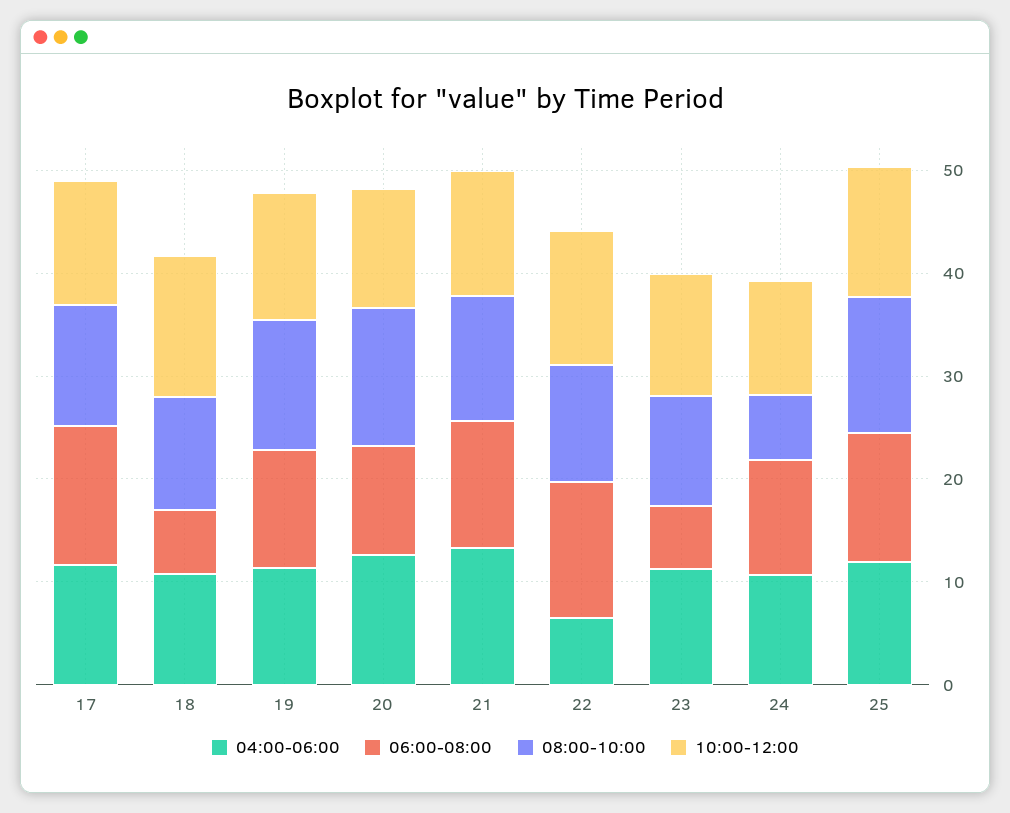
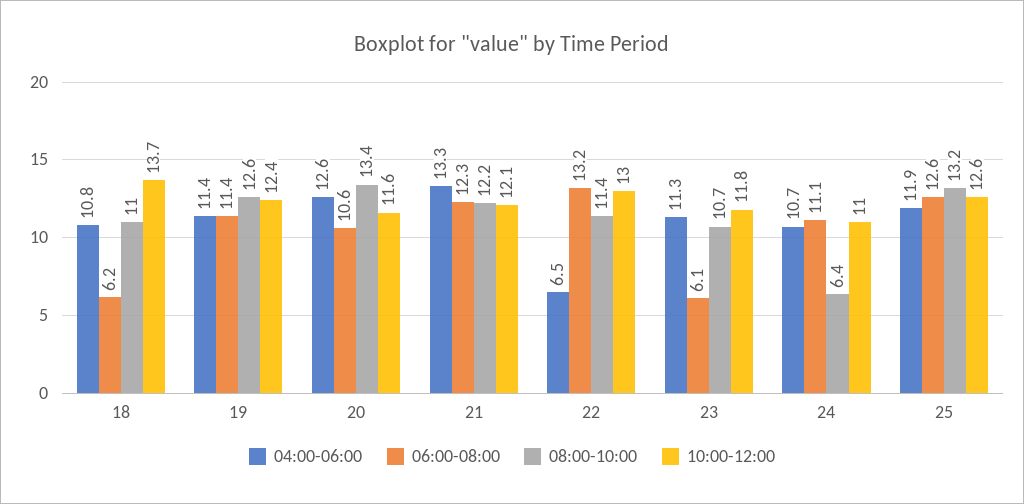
04:00-06:00, 17: 12 -> none
06:00-08:00, 17: 14 -> none
08:00-10:00, 17: 12 -> none
10:00-12:00, 17: 12 -> none

